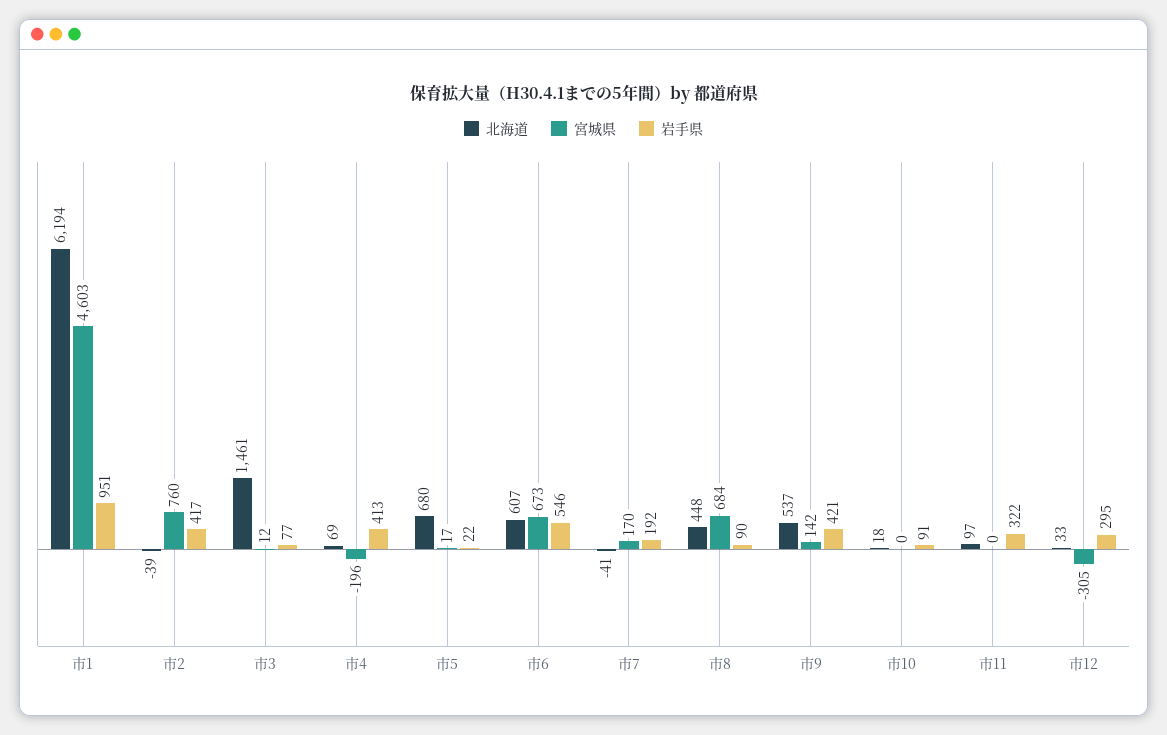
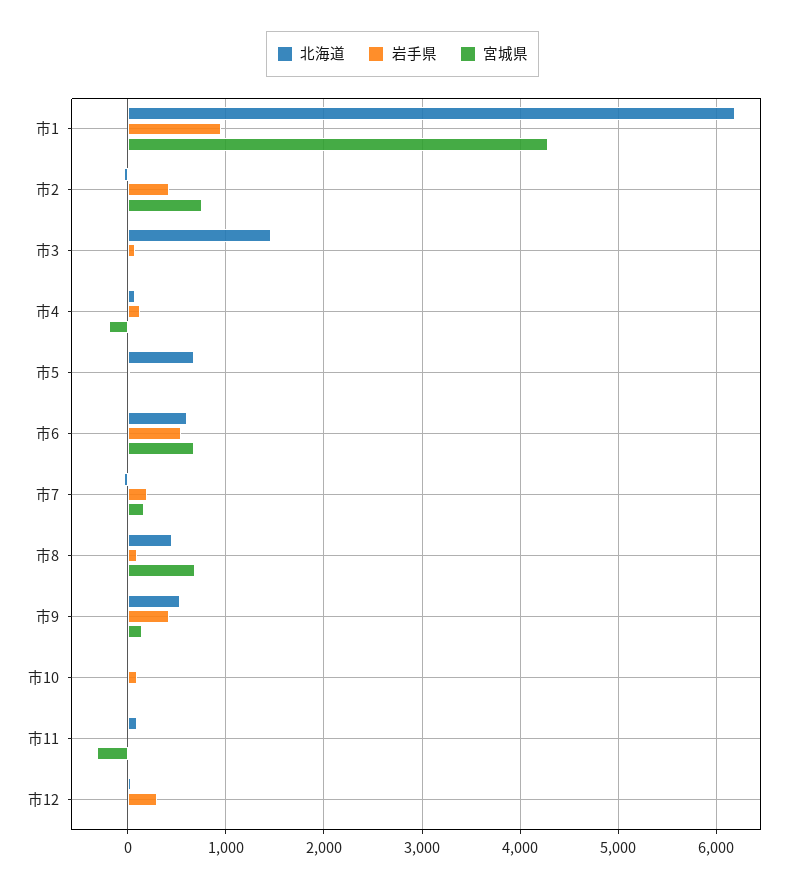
宮城県, 市1: 4603 -> 4300
岩手県, 市4: 413 -> 100
宮城県, 市11: 0 -> -300
岩手県, 市11: 322 -> 0
宮城県, 市12: -305 -> 0

